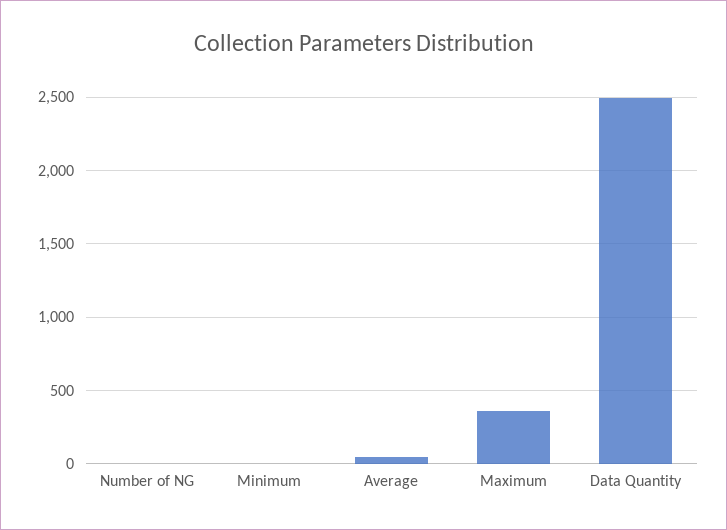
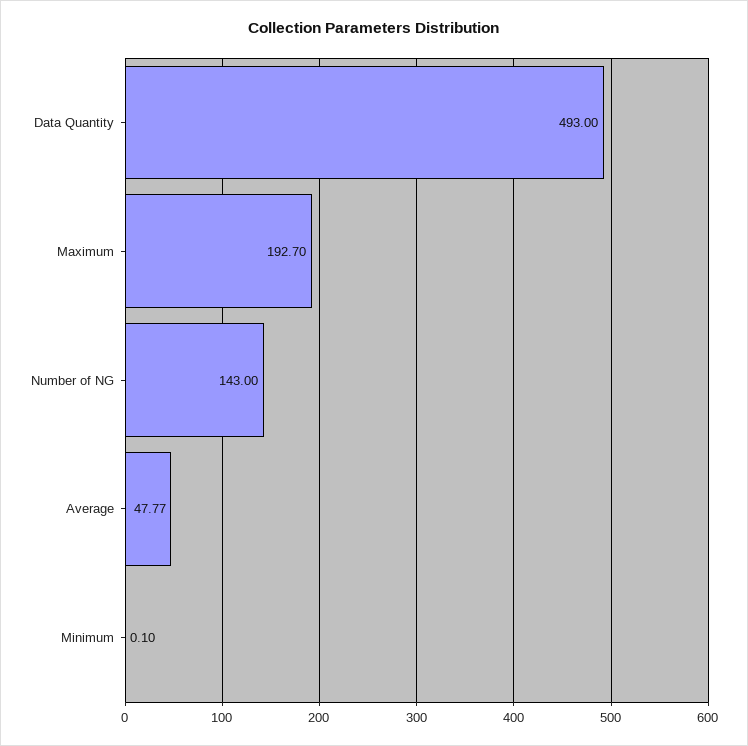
Number of NG: 0 -> 143
Maximum: 350 -> 192.7
Data Quantity: 2500 -> 493

